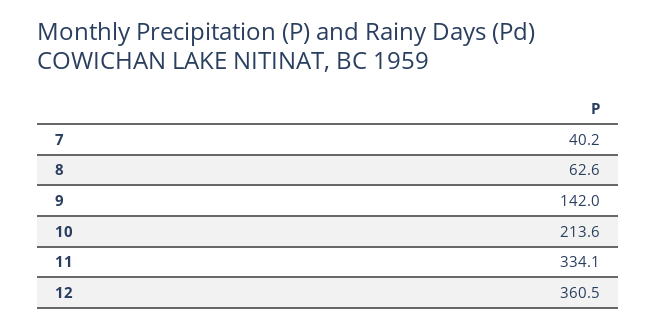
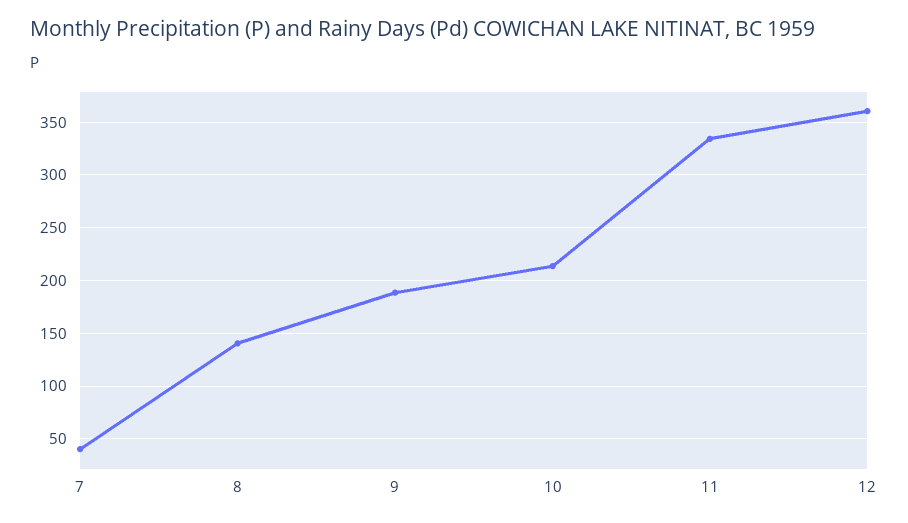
8: 62.6 -> 140
9: 142 -> 190

